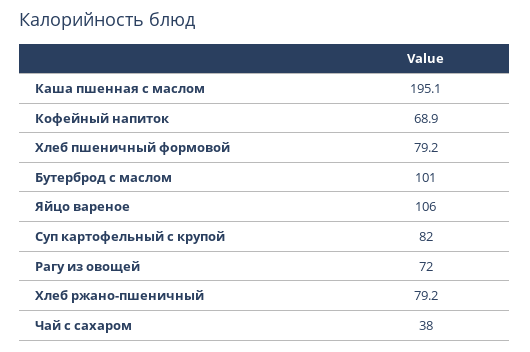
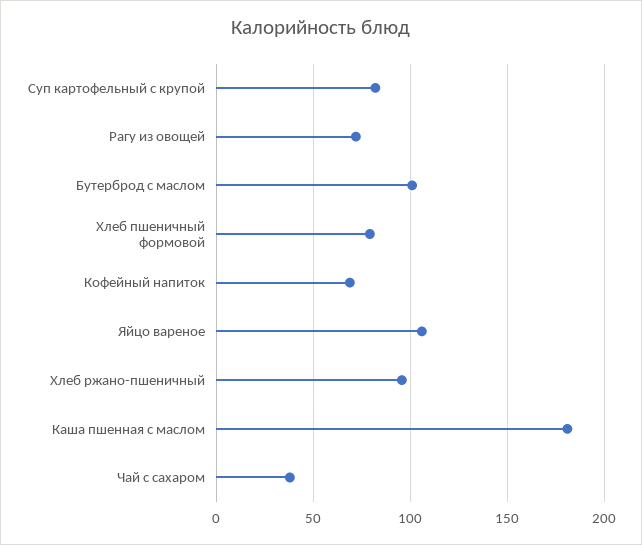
Каша пшенная с маслом: 195.1 -> 180
Хлеб ржано-пшеничный: 79.2 -> 95

